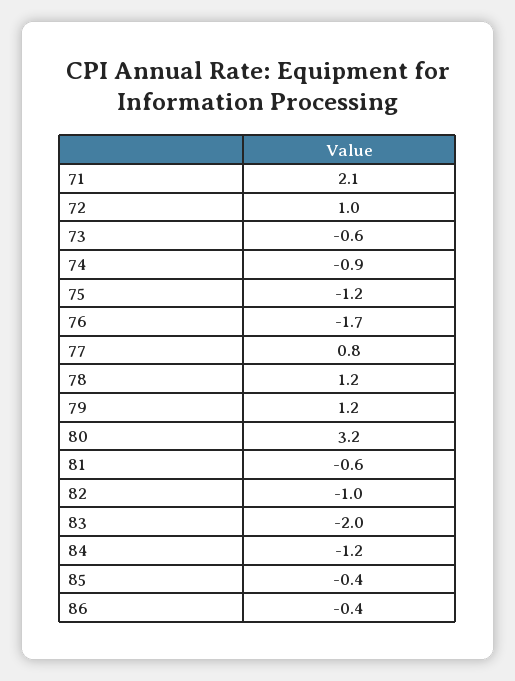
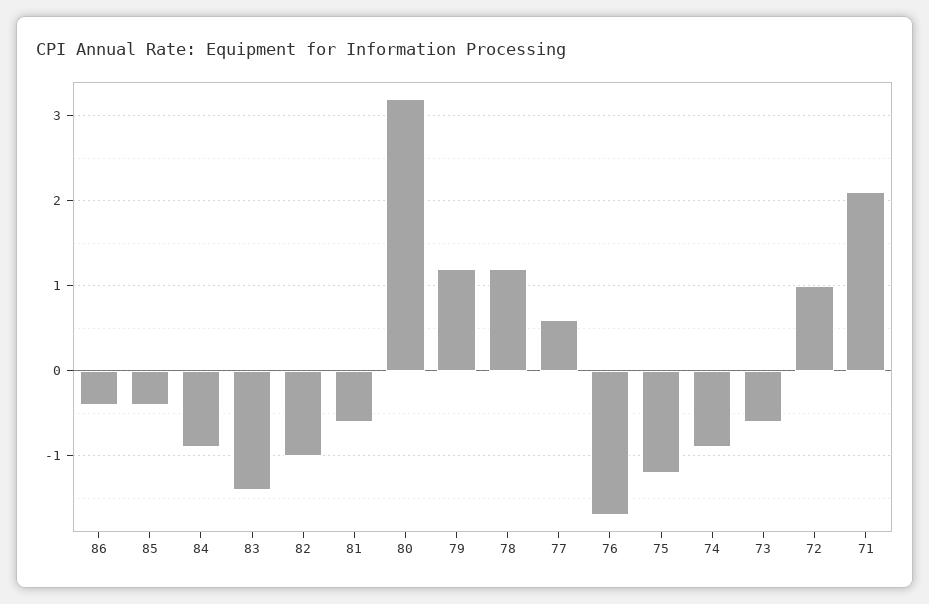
77: 0.8 -> 0.6
83: -2 -> -1.4
84: -1.2 -> -0.9

